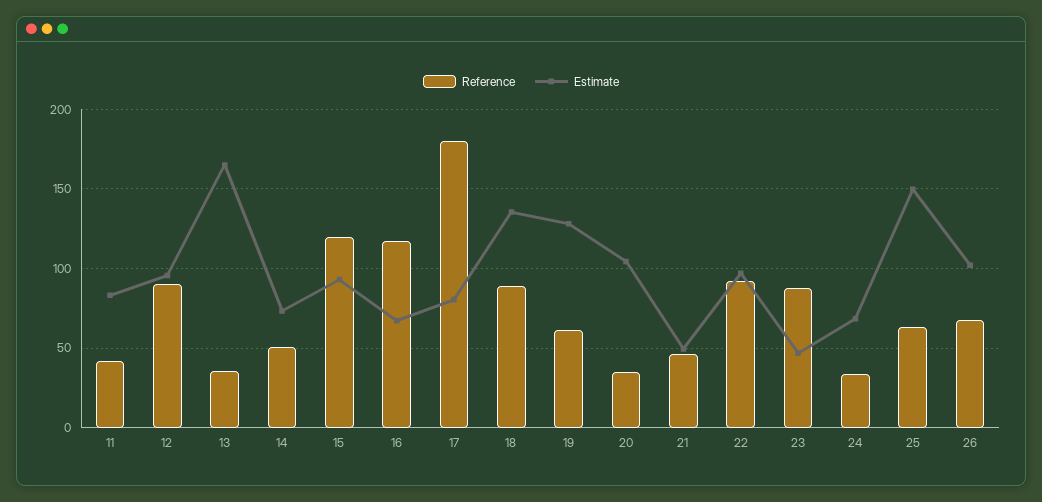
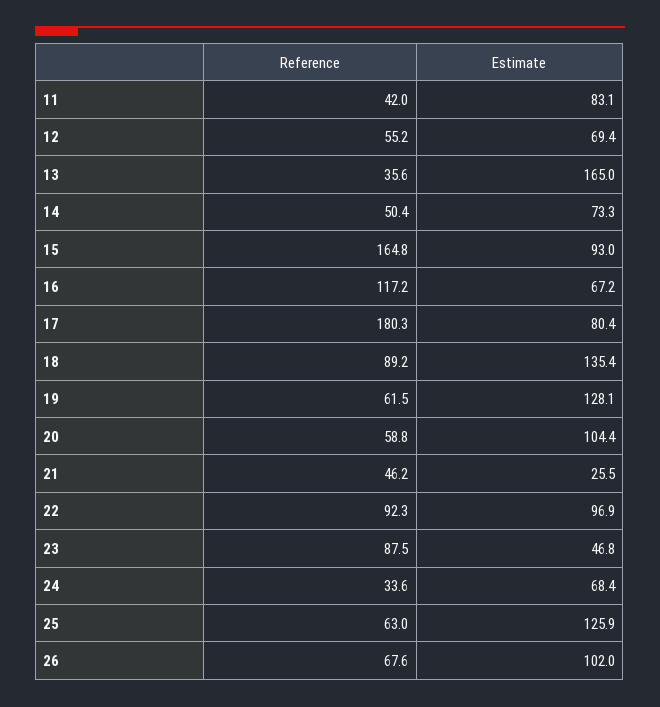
Reference, 12: 90 -> 55.2
Estimate, 12: 95 -> 69.4
Reference, 15: 120 -> 164.8
Reference, 20: 35 -> 58.8
Estimate, 21: 50 -> 25.5
Estimate, 25: 150 -> 125.9

